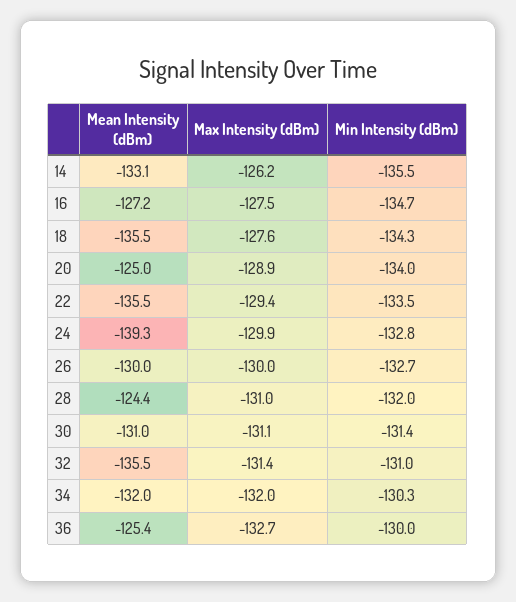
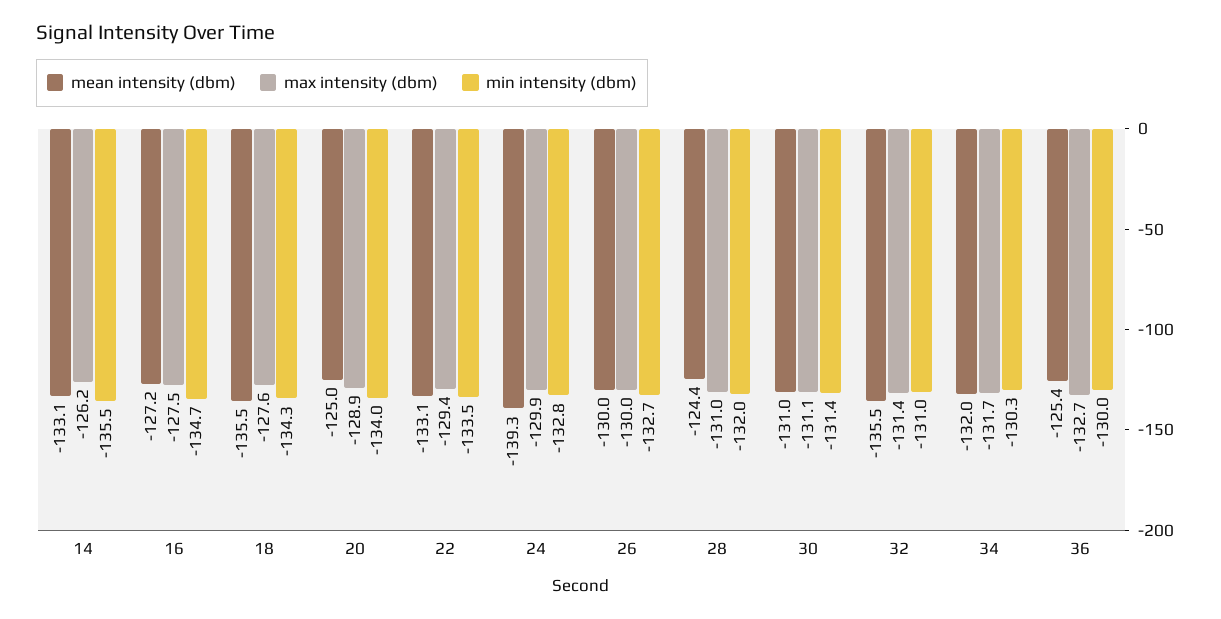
Mean Intensity (dBm), 22: -135.5 -> -133.1
Max Intensity (dBm), 34: -132 -> -131.7

